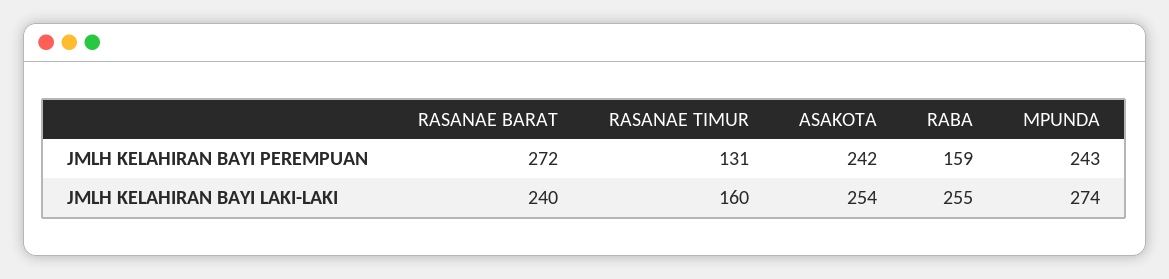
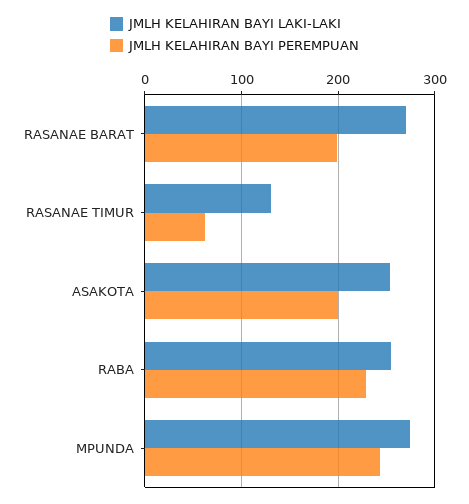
JMLH KELAHIRAN BAYI PEREMPUAN, RASANAE BARAT: 272 -> 200
JMLH KELAHIRAN BAYI PEREMPUAN, RASANAE TIMUR: 131 -> 60
JMLH KELAHIRAN BAYI PEREMPUAN, ASAKOTA: 242 -> 200
JMLH KELAHIRAN BAYI PEREMPUAN, RABA: 159 -> 230
JMLH KELAHIRAN BAYI LAKI-LAKI, RASANAE BARAT: 240 -> 270
JMLH KELAHIRAN BAYI LAKI-LAKI, RASANAE TIMUR: 160 -> 130

